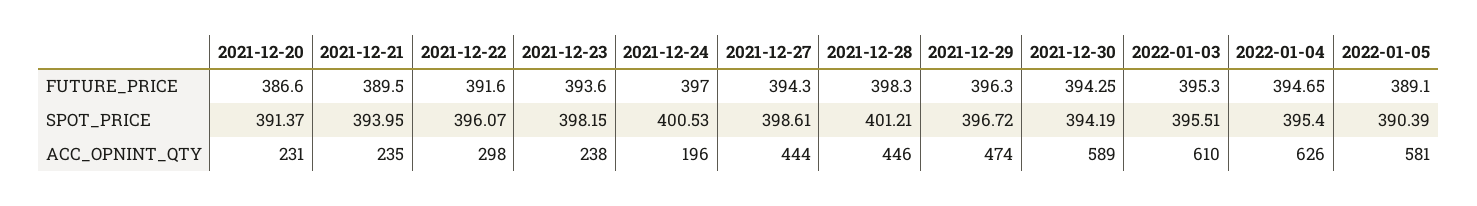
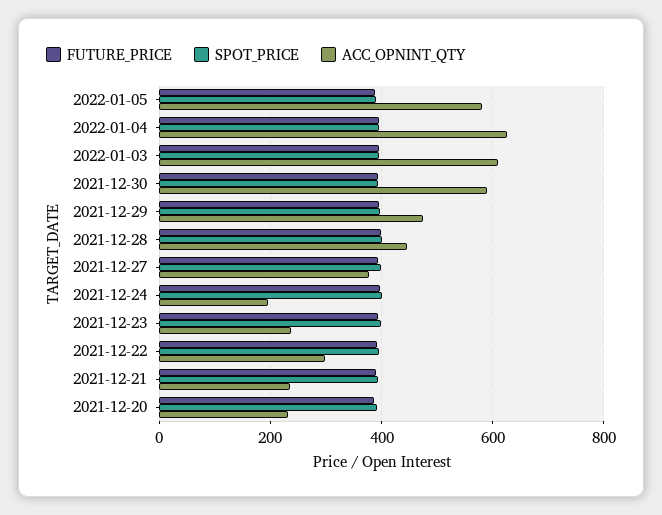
ACC_OPNINT_QTY, 2021-12-27: 444 -> 380

